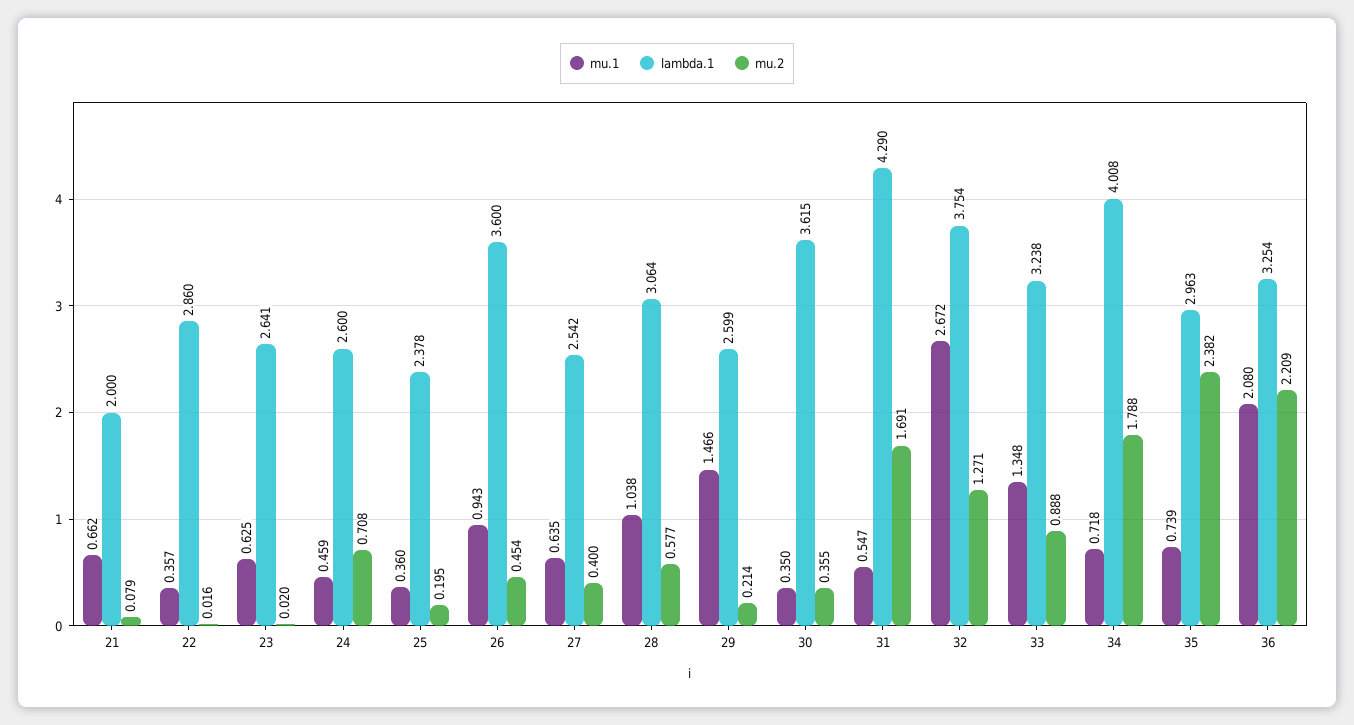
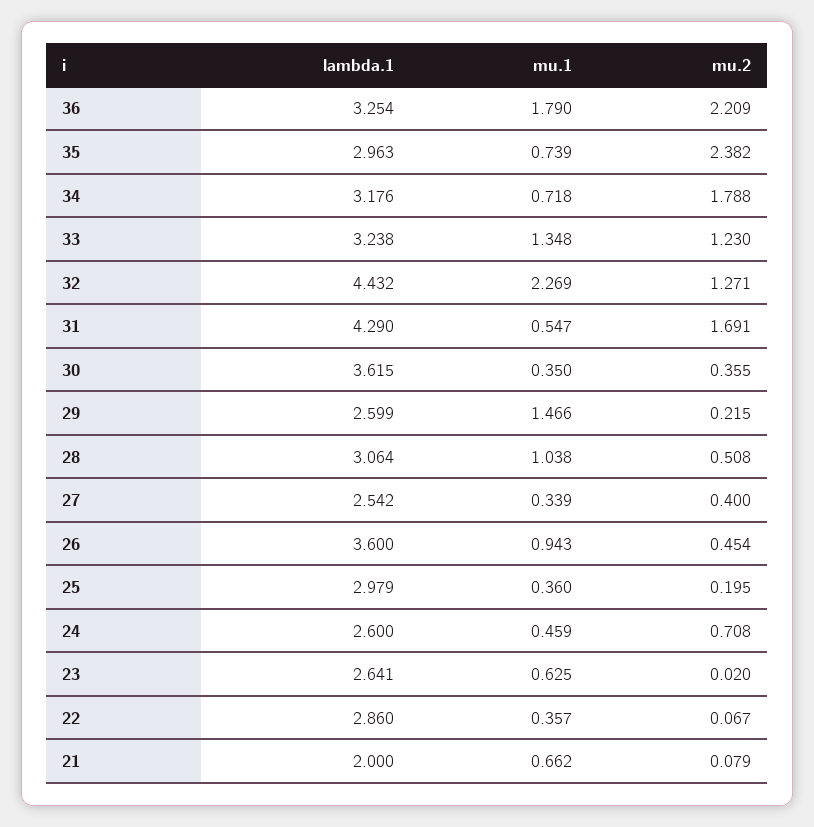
mu.2, 22: 0.016 -> 0.067
lambda.1, 25: 2.378 -> 2.979
mu.1, 27: 0.635 -> 0.339
mu.2, 28: 0.577 -> 0.508
mu.2, 29: 0.214 -> 0.215
mu.1, 32: 2.672 -> 2.269
lambda.1, 32: 3.754 -> 4.432
mu.2, 33: 0.888 -> 1.23
lambda.1, 34: 4.008 -> 3.176
mu.1, 36: 2.08 -> 1.79

